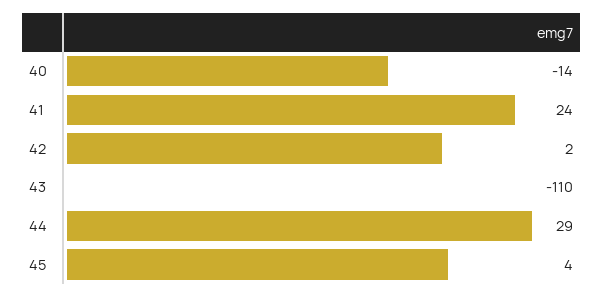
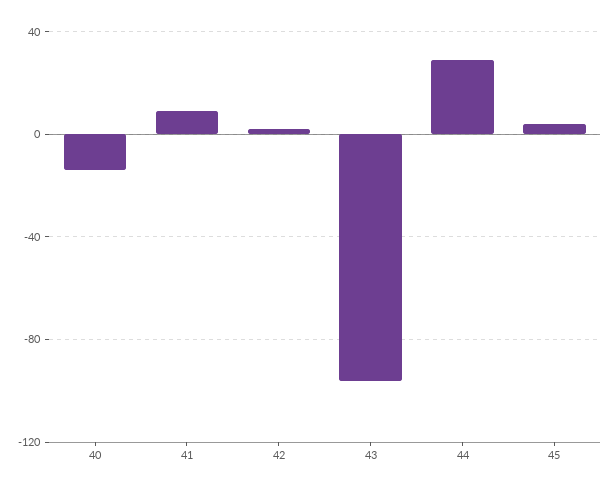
41: 24 -> 10
43: -110 -> -95

